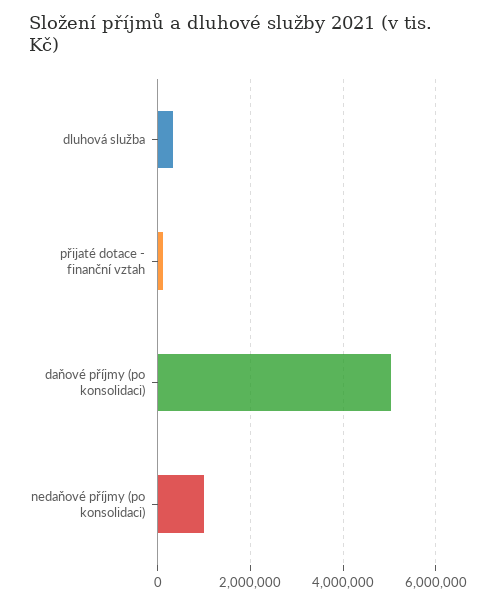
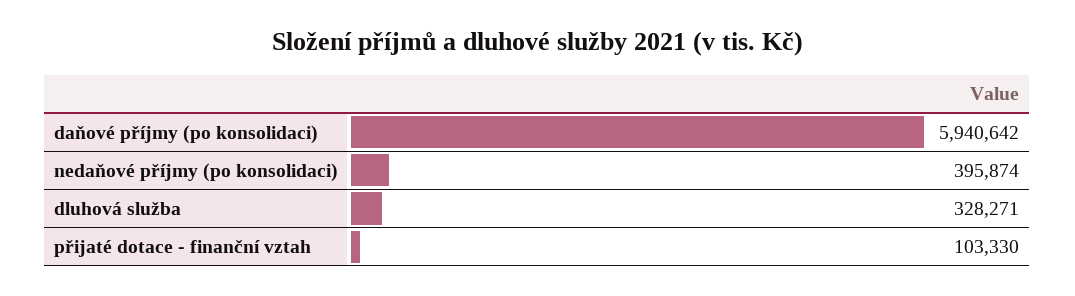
daňové příjmy (po konsolidaci): 5000000 -> 5940642
nedaňové příjmy (po konsolidaci): 1000000 -> 395874

